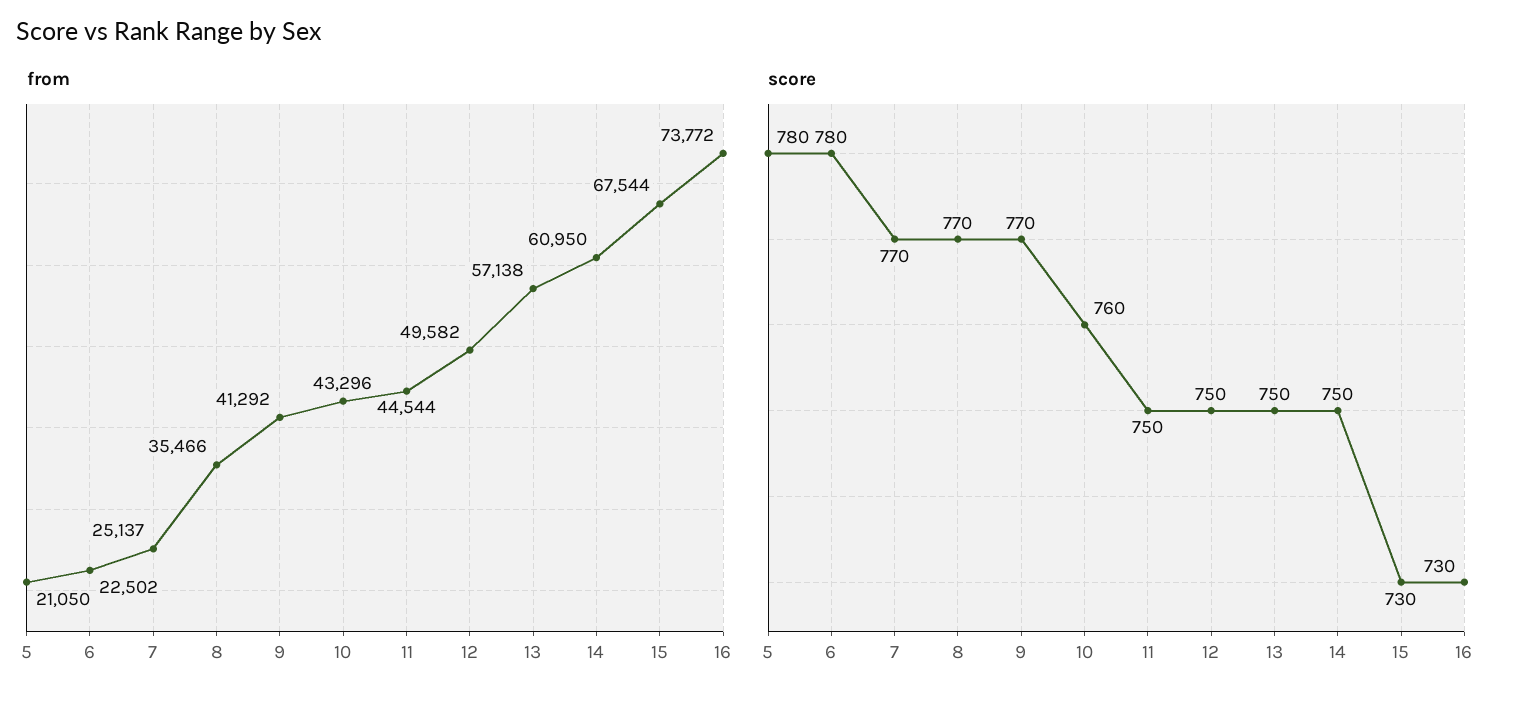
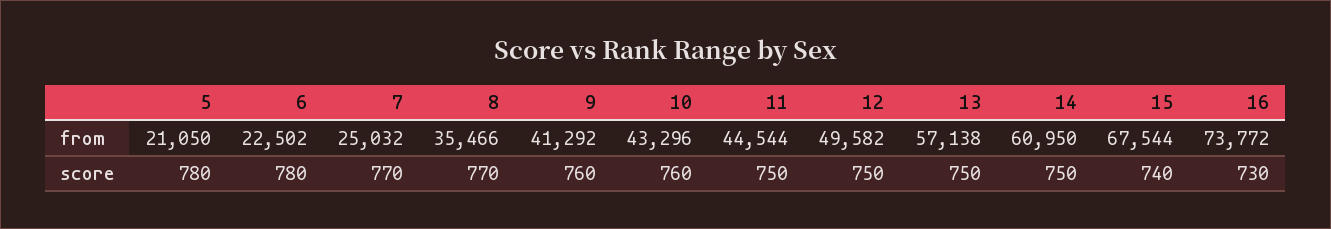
from, 7: 25137 -> 25032
score, 9: 770 -> 760
score, 15: 730 -> 740

